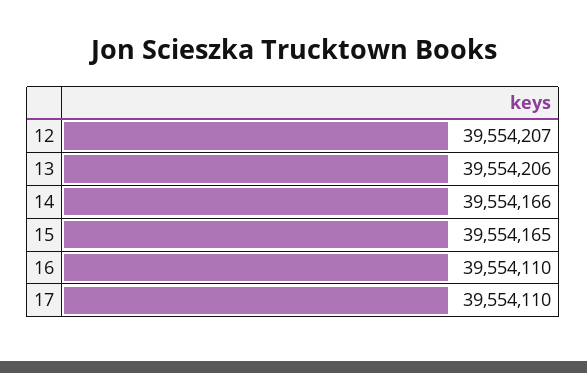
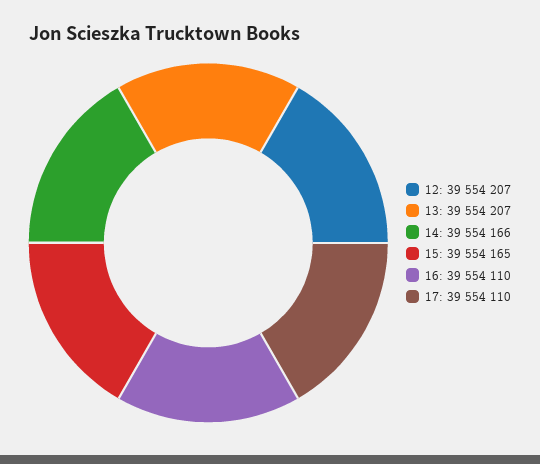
13: 39554206 -> 39554207

